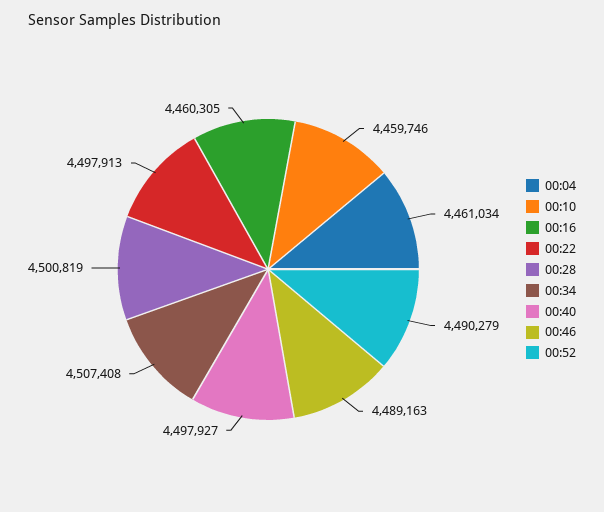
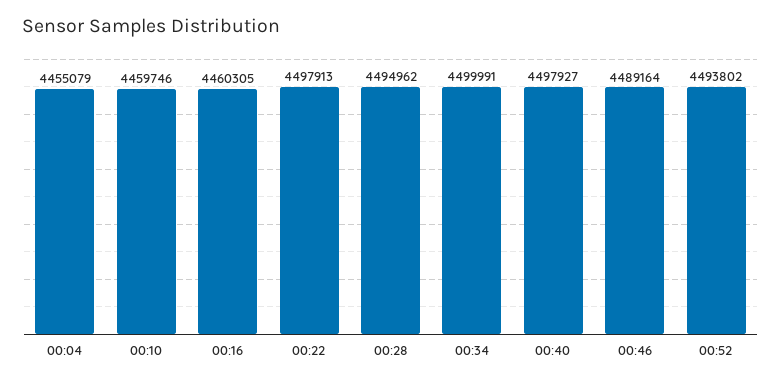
00:04: 4461034 -> 4455079
00:28: 4500819 -> 4494962
00:34: 4507408 -> 4499991
00:46: 4489163 -> 4489164
00:52: 4490279 -> 4493802

